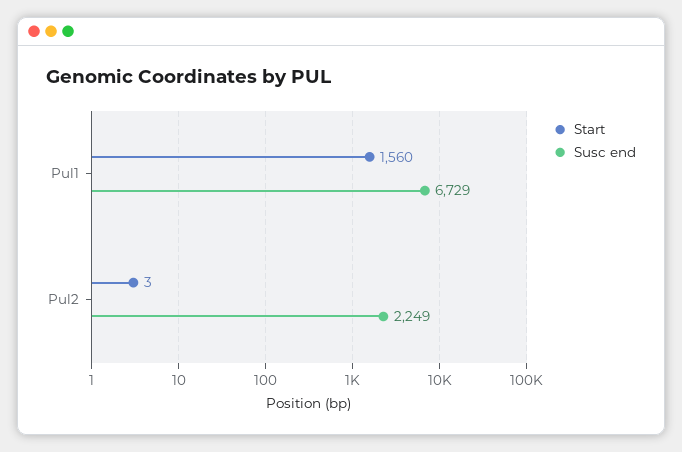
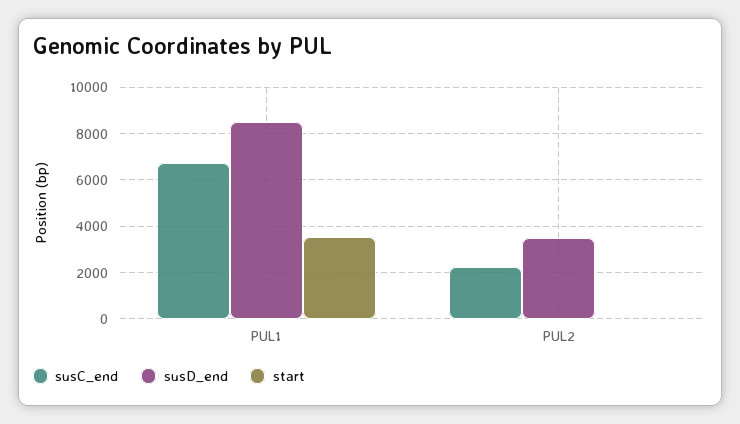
Start, Pul1: 1560 -> 3500
susD_end, Pul1: none -> 8500
susD_end, Pul2: none -> 3500

